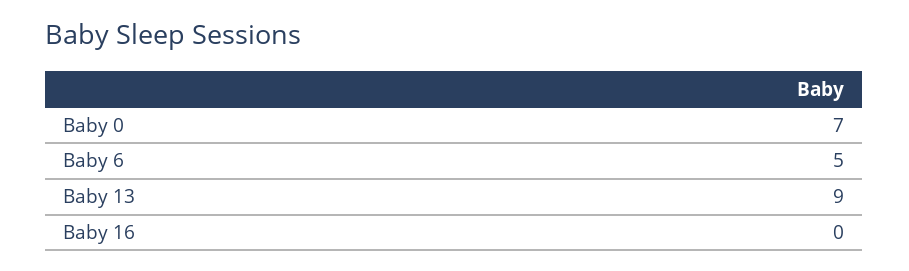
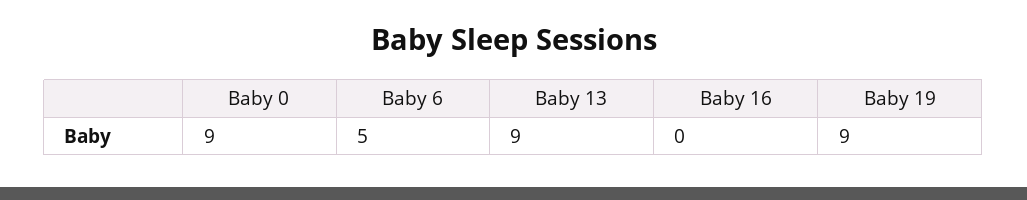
Baby 0: 7 -> 9
Baby 19: none -> 9

